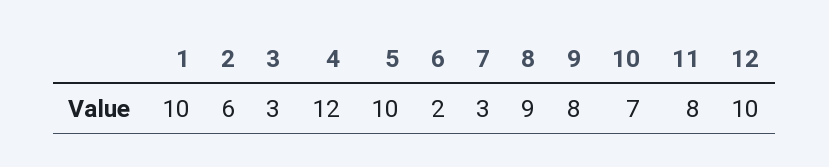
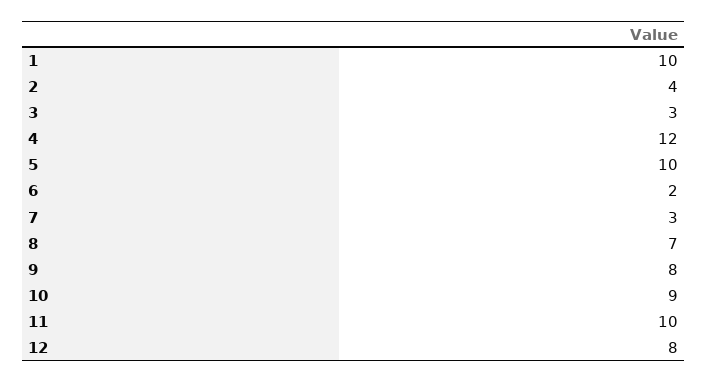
2: 6 -> 4
8: 9 -> 7
10: 7 -> 9
11: 8 -> 10
12: 10 -> 8

